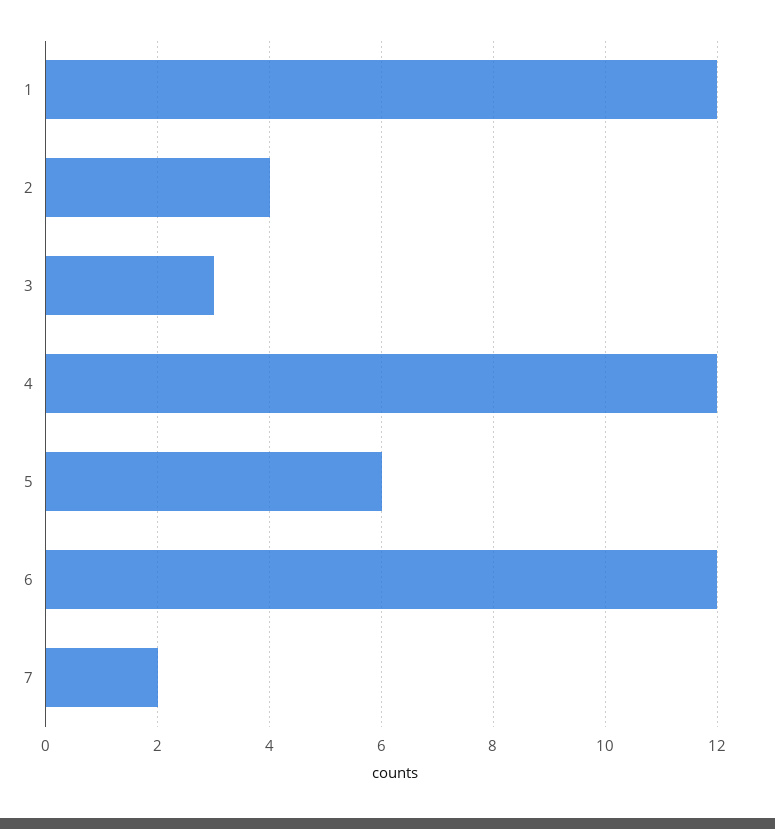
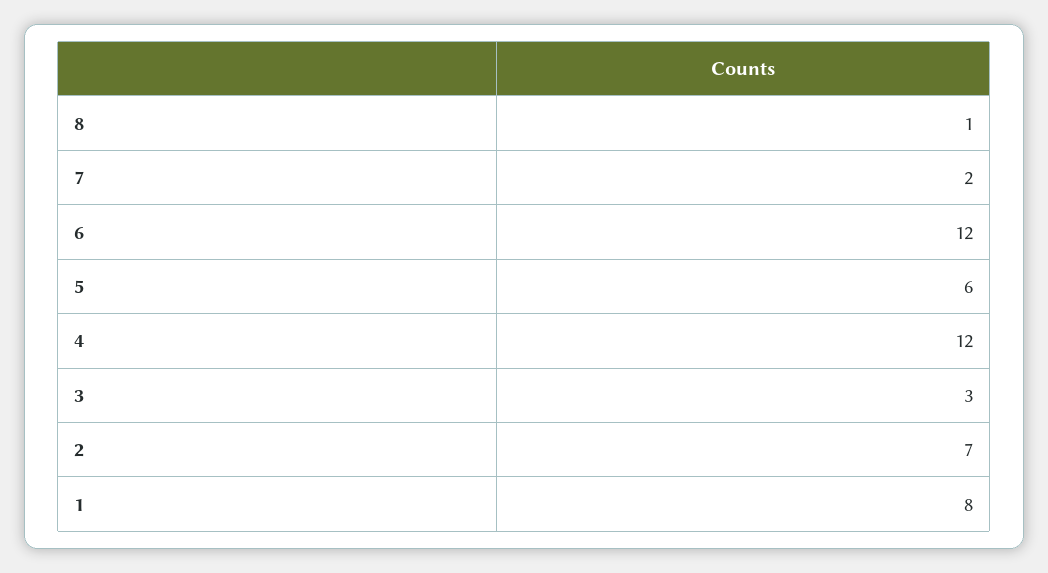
1: 12 -> 8
2: 4 -> 7
8: none -> 1

